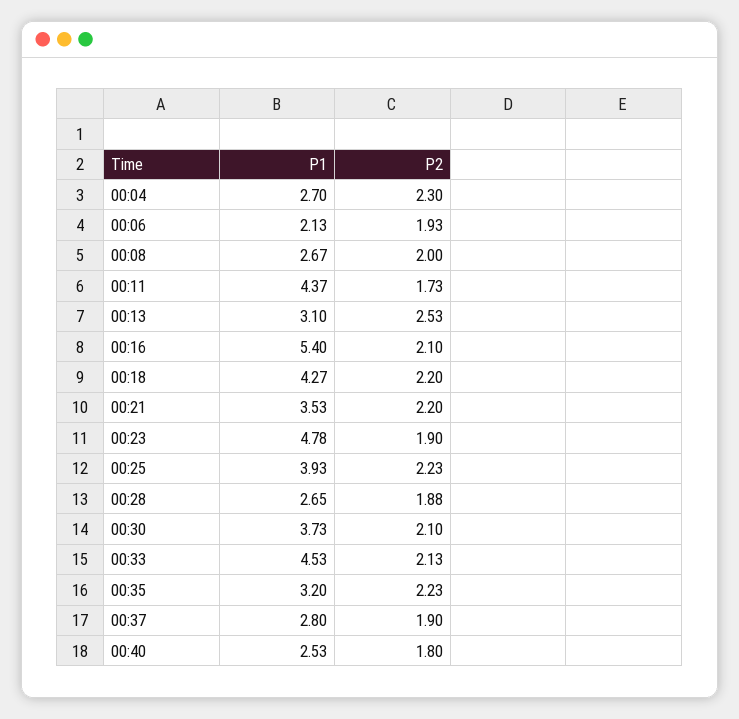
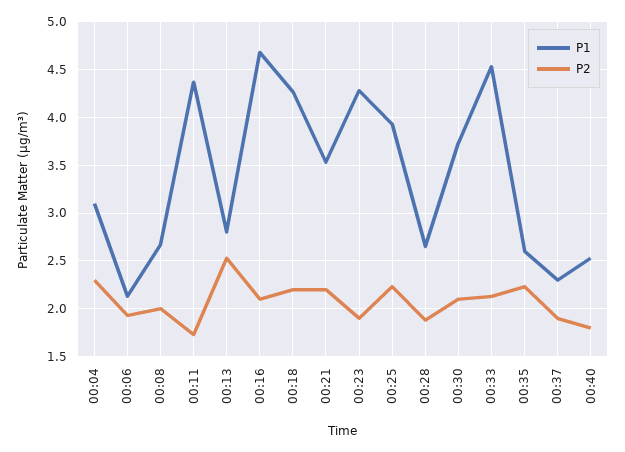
P1, 00:04: 2.7 -> 3.1
P1, 00:13: 3.1 -> 2.8
P1, 00:16: 5.4 -> 4.7
P1, 00:23: 4.78 -> 4.3
P1, 00:35: 3.2 -> 2.6
P1, 00:37: 2.8 -> 2.3

